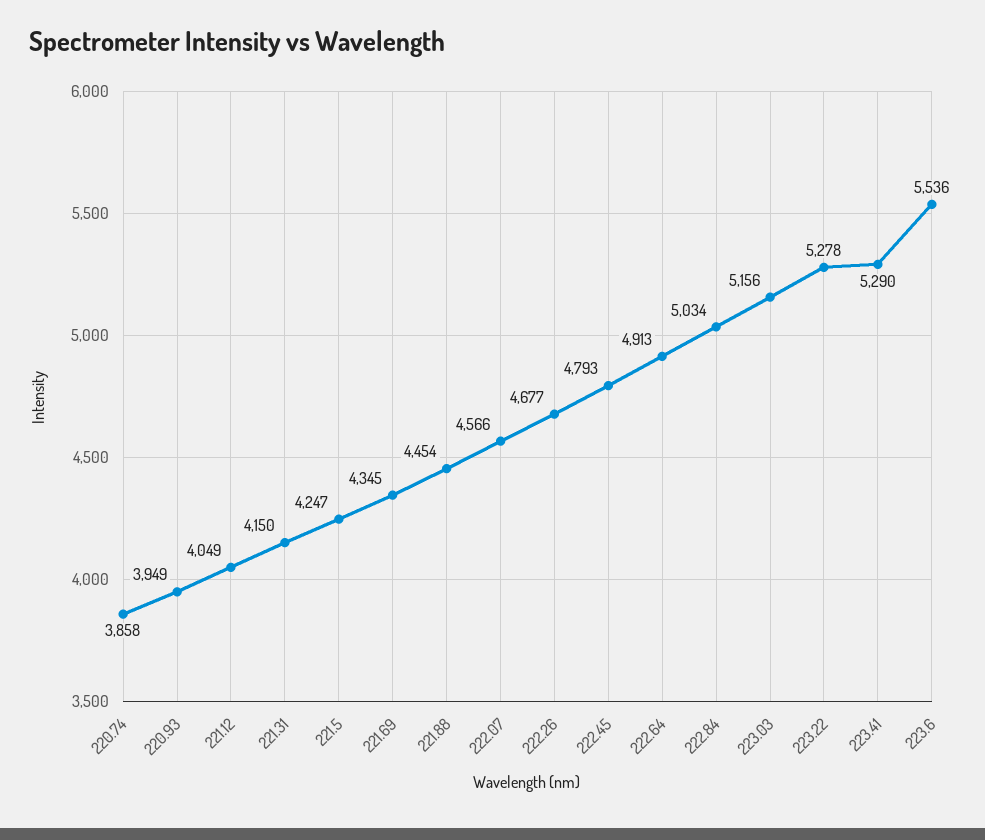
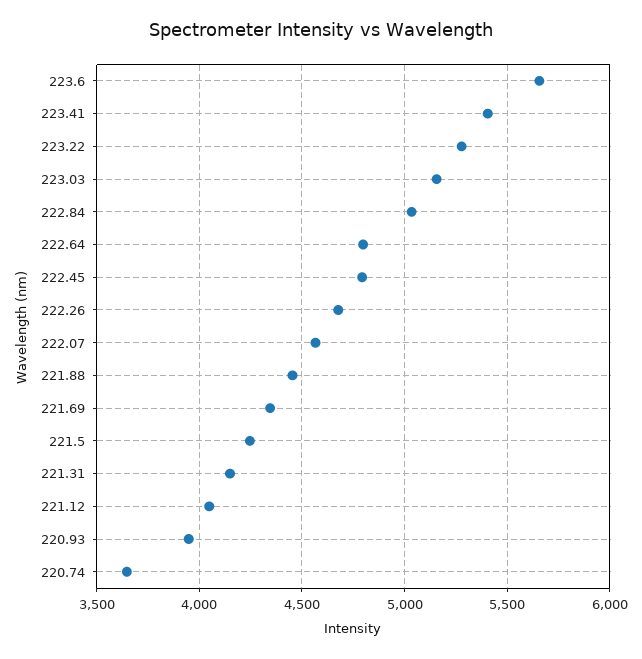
220.74: 3858 -> 3650
222.64: 4913 -> 4800
223.41: 5290 -> 5400
223.6: 5536 -> 5650

